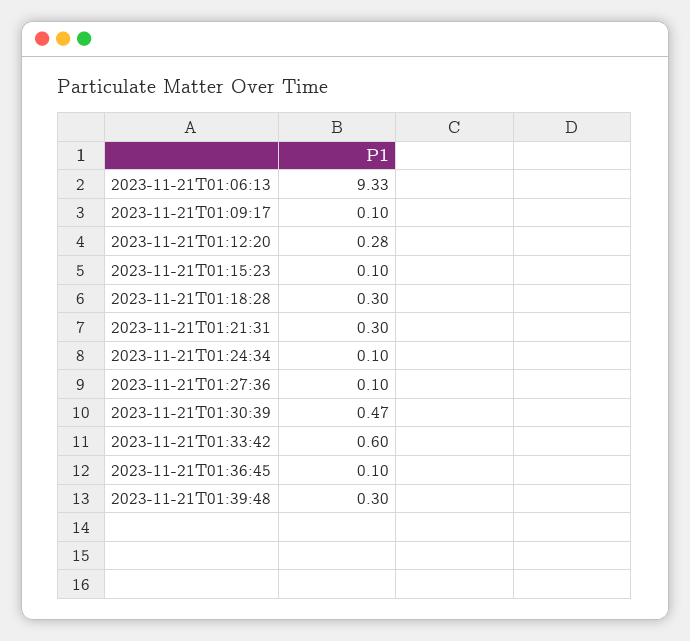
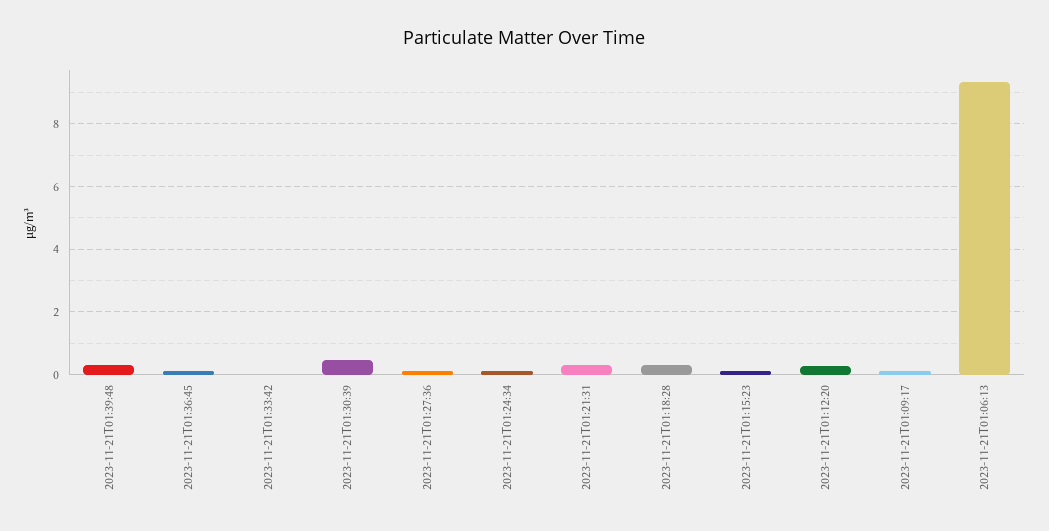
2023-11-21T01:33:42: 0.6 -> 0

